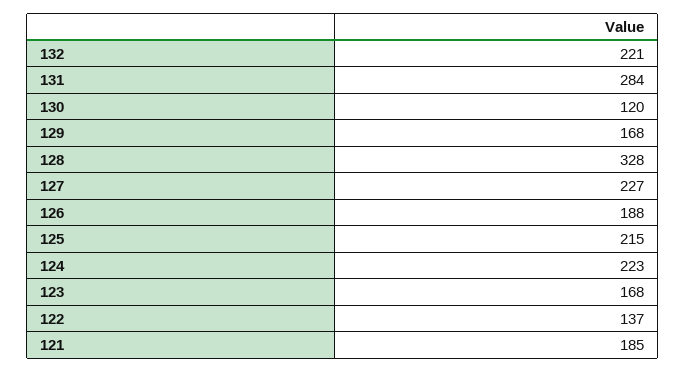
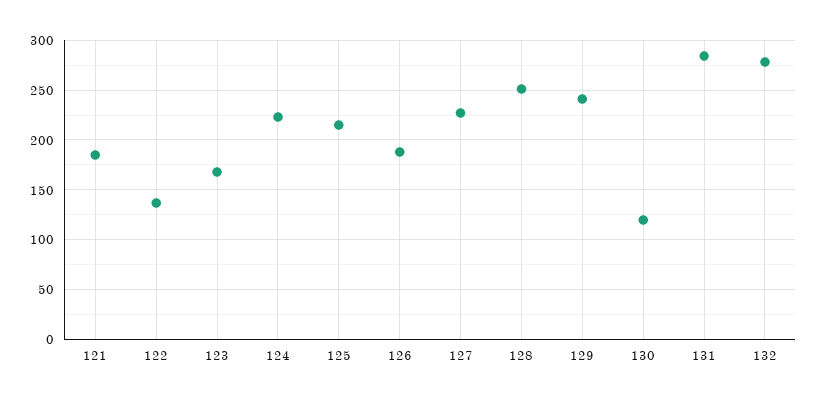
132: 221 -> 280
129: 168 -> 240
128: 328 -> 250

